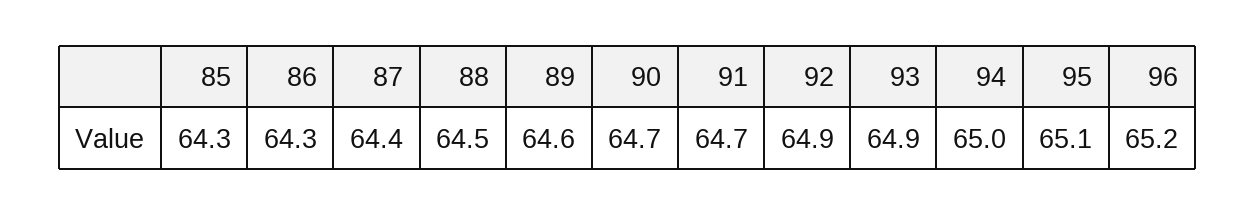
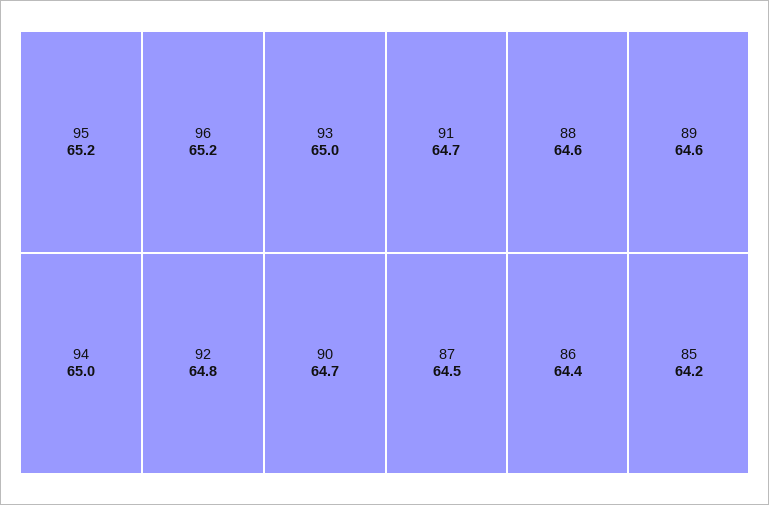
85: 64.3 -> 64.2
86: 64.3 -> 64.4
87: 64.4 -> 64.5
88: 64.5 -> 64.6
92: 64.9 -> 64.8
93: 64.9 -> 65
95: 65.1 -> 65.2

